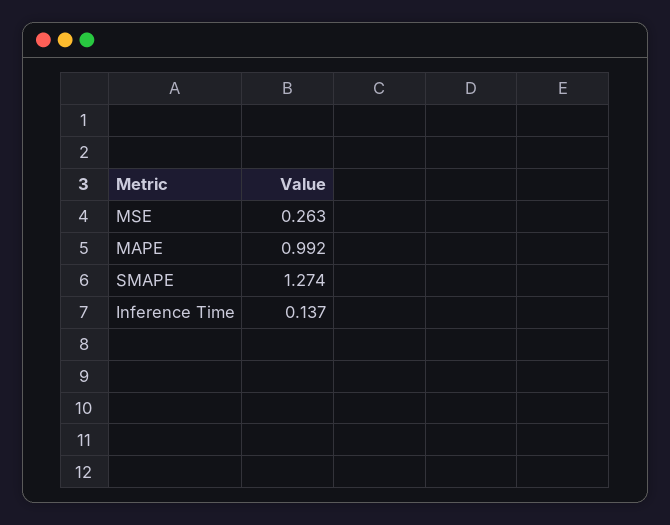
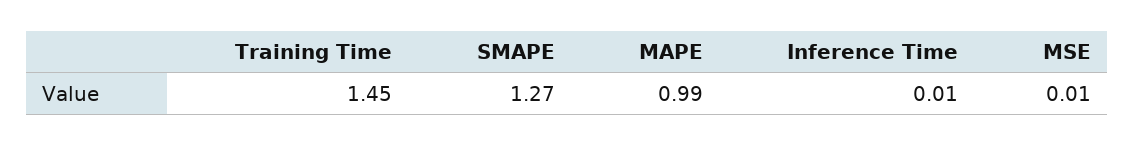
MSE: 0.263 -> 0.01
Inference Time: 0.137 -> 0.01
Training Time: none -> 1.45

